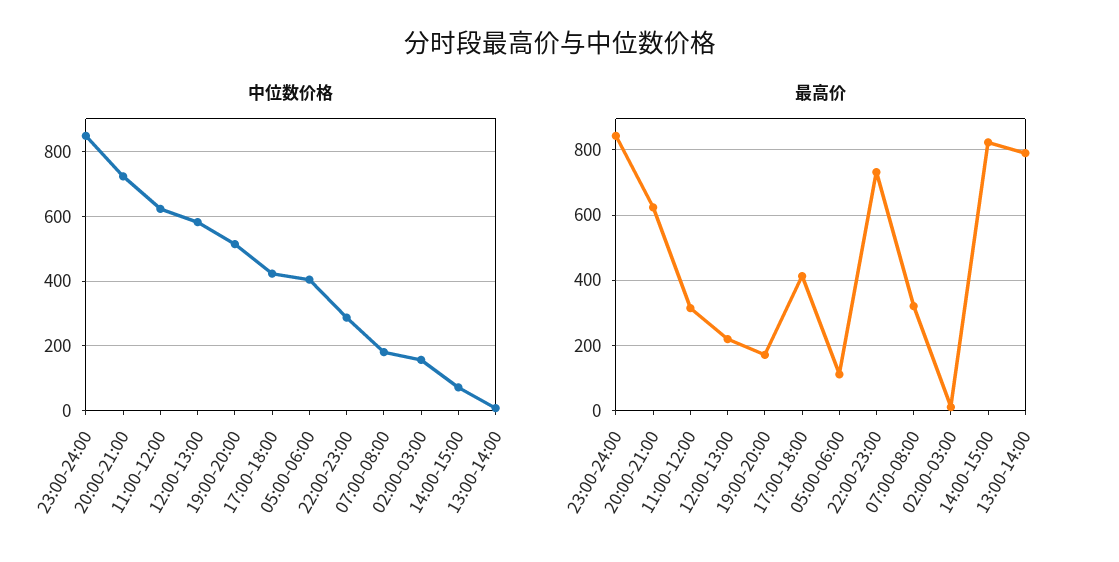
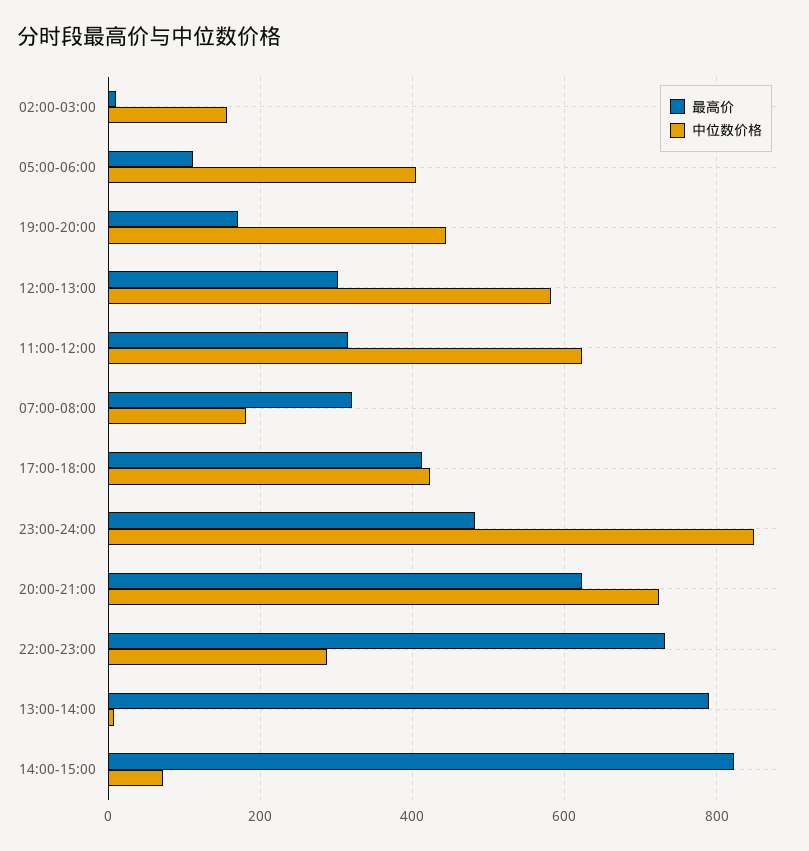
中位数价格, 19:00-20:00: 520 -> 440
最高价, 23:00-24:00: 840 -> 480
最高价, 12:00-13:00: 220 -> 300

